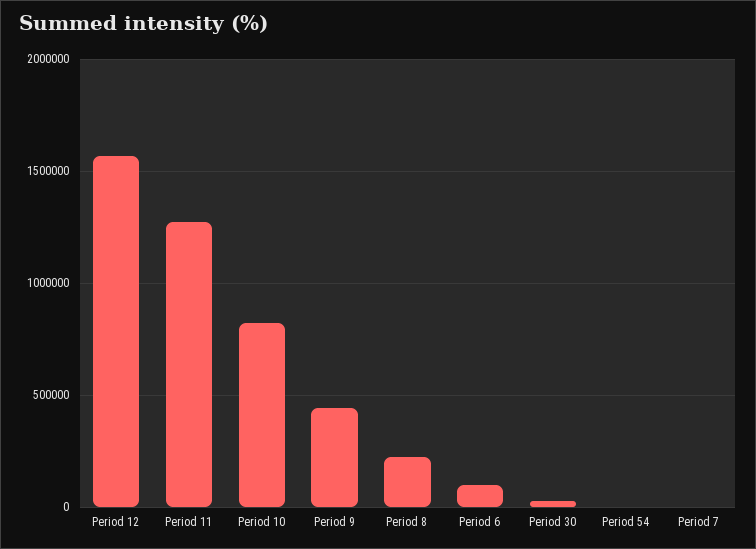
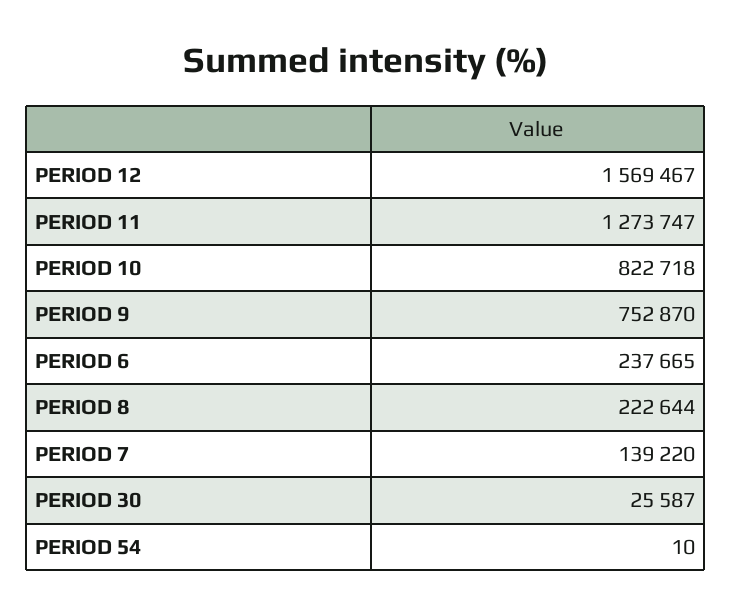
Period 9: 450000 -> 752870
Period 6: 100000 -> 237665
Period 7: 0 -> 139220

